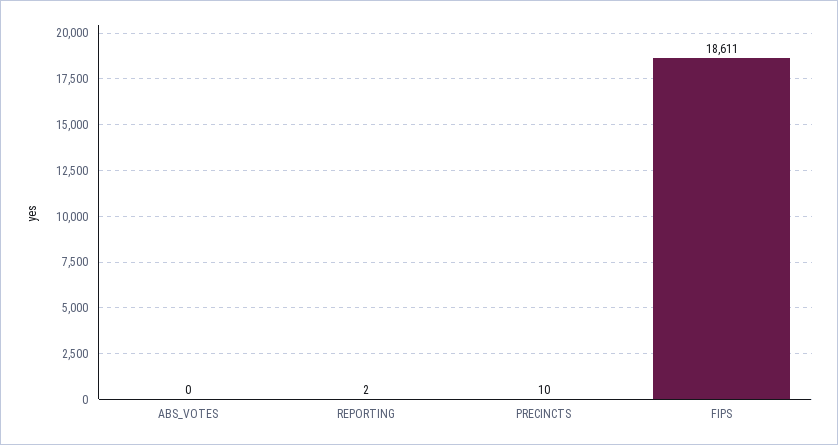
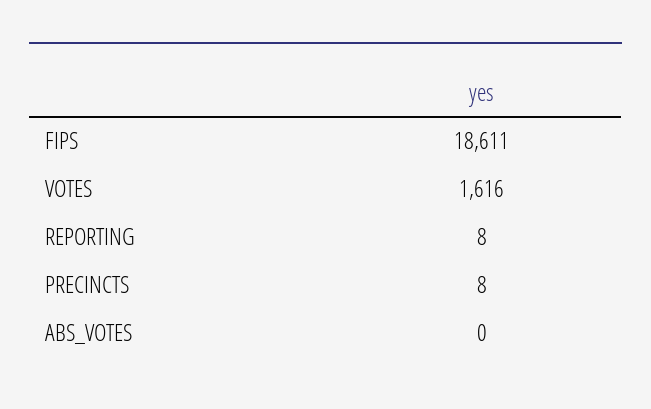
REPORTING: 2 -> 8
PRECINCTS: 10 -> 8
VOTES: none -> 1616

